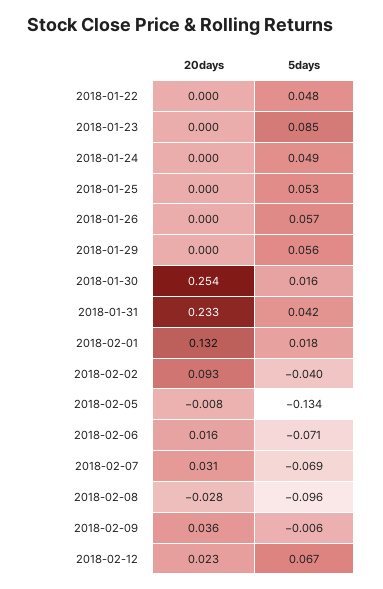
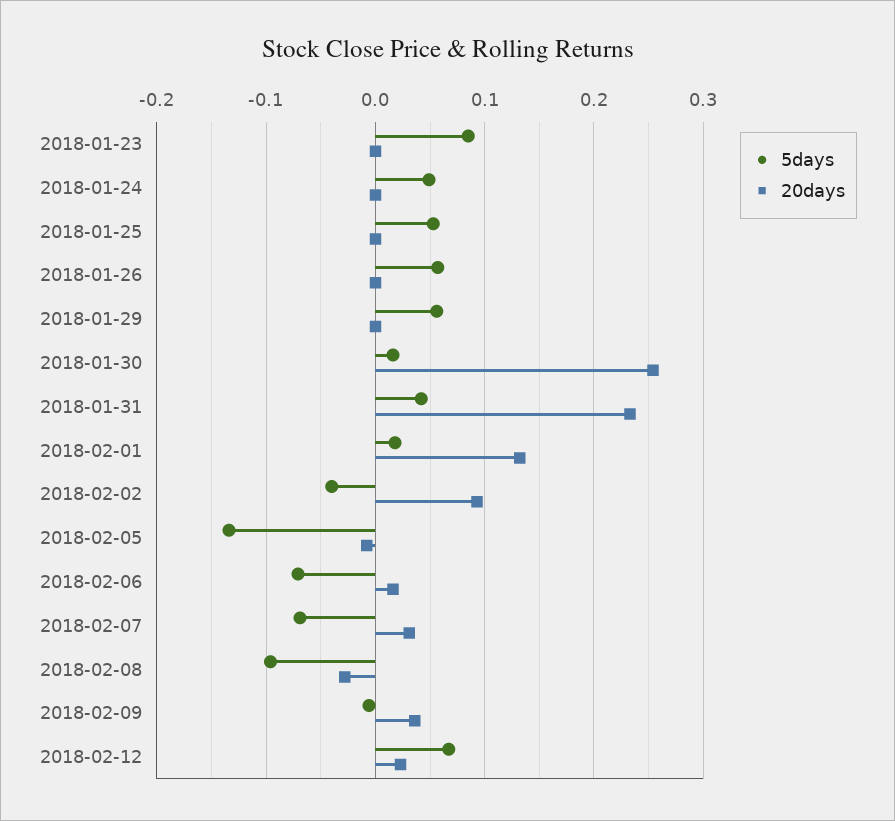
20days, 2018-01-22: 0 -> none
5days, 2018-01-22: 0.048 -> none

